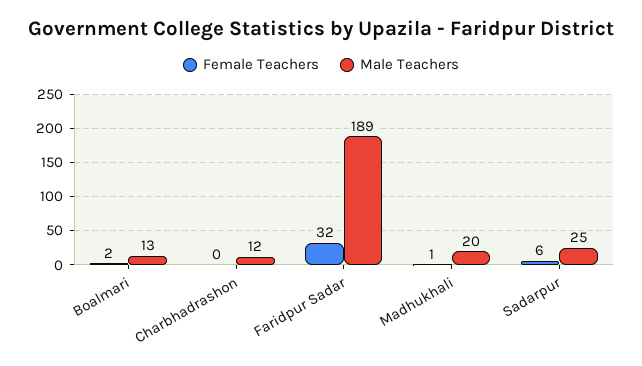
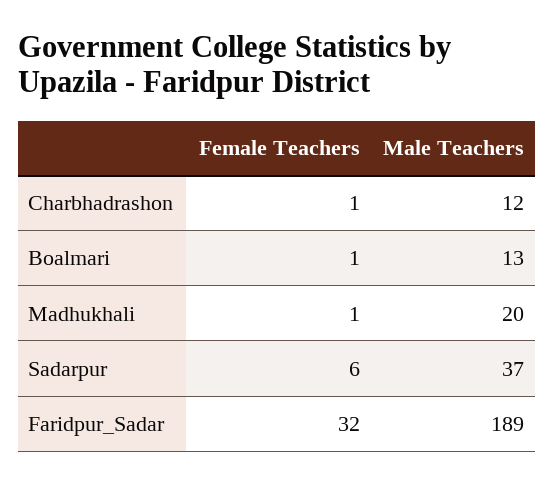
Female Teachers, Boalmari: 2 -> 1
Female Teachers, Charbhadrashon: 0 -> 1
Male Teachers, Sadarpur: 25 -> 37

